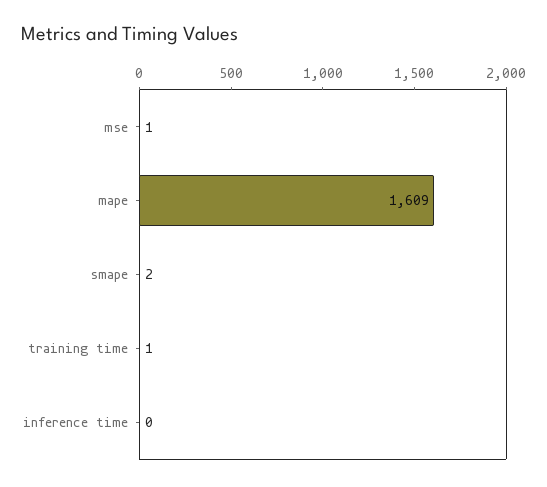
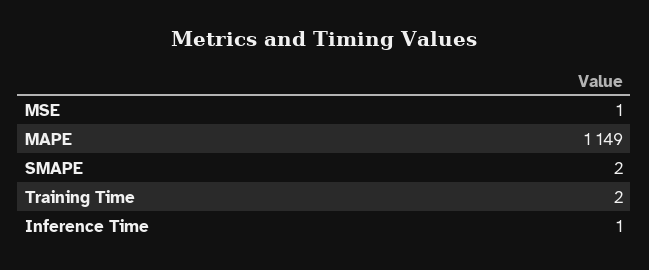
mape: 1609 -> 1149
training time: 1 -> 2
inference time: 0 -> 1

